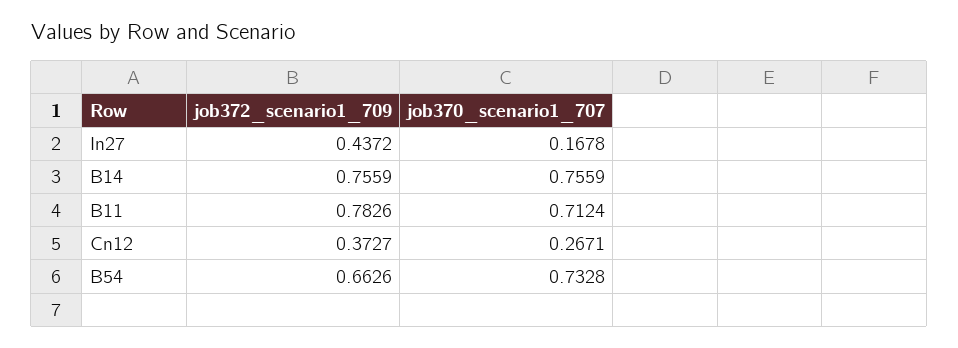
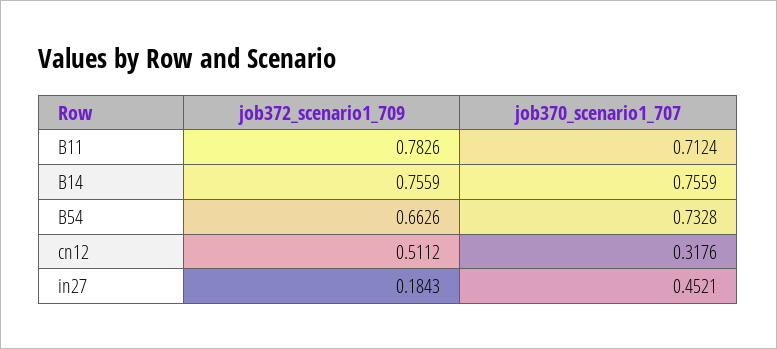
job372_scenario1_709, In27: 0.4372 -> 0.1843
job370_scenario1_707, In27: 0.1678 -> 0.4521
job372_scenario1_709, Cn12: 0.3727 -> 0.5112
job370_scenario1_707, Cn12: 0.2671 -> 0.3176

